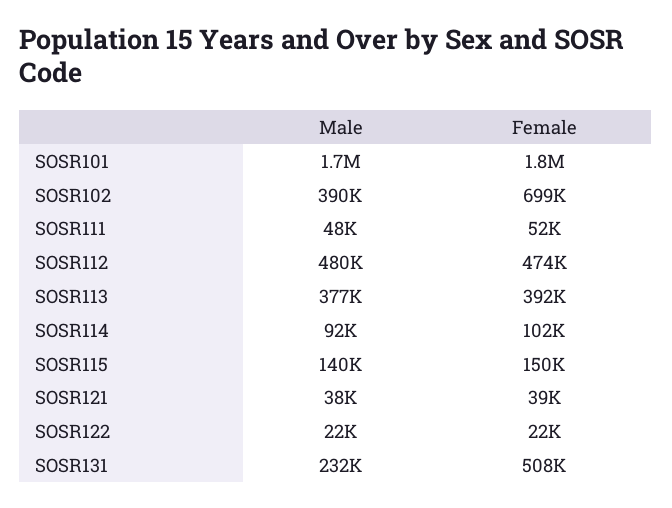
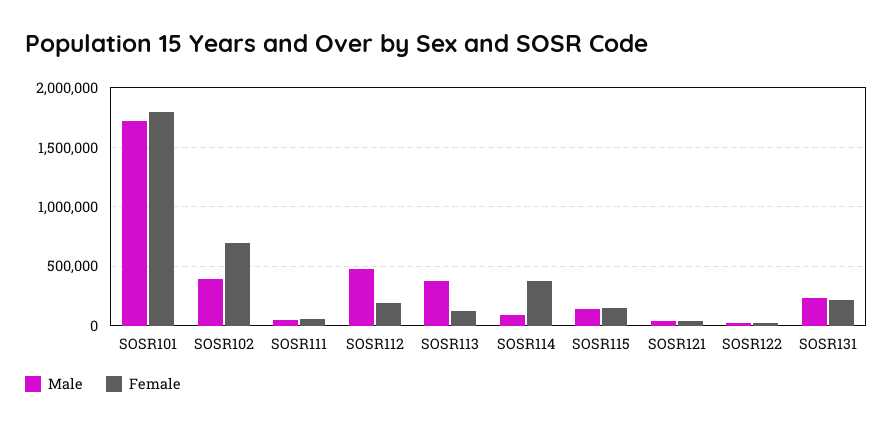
Female, SOSR112: 474000 -> 200000
Female, SOSR113: 392000 -> 100000
Female, SOSR114: 102000 -> 400000
Female, SOSR131: 508000 -> 200000

